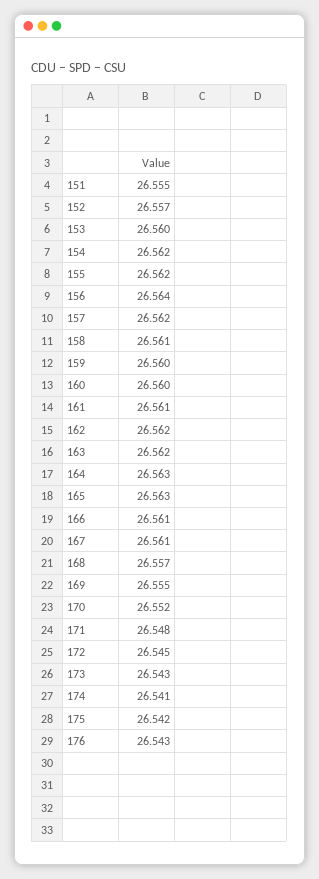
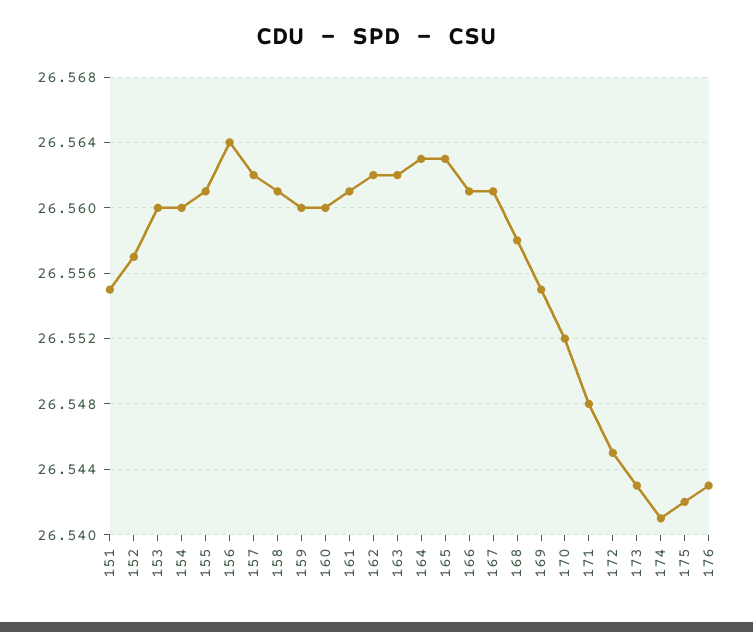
154: 26.562 -> 26.56
155: 26.562 -> 26.561
168: 26.557 -> 26.558

